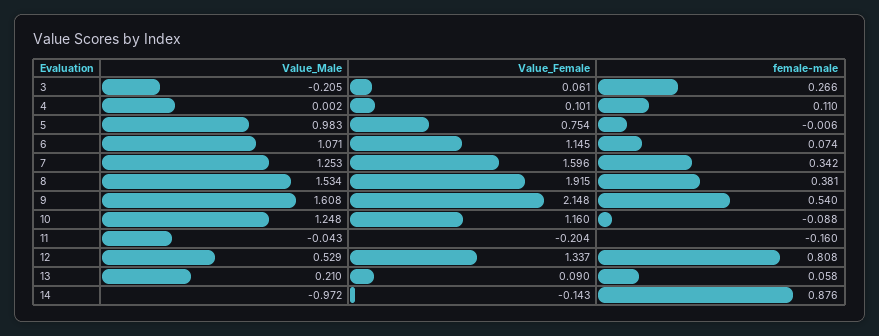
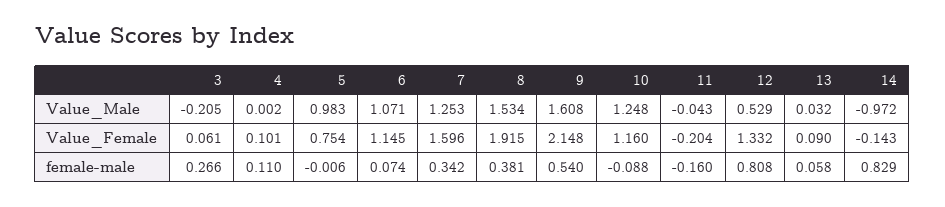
Value_Female, 12: 1.337 -> 1.332
Value_Male, 13: 0.21 -> 0.032
female-male, 14: 0.876 -> 0.829

